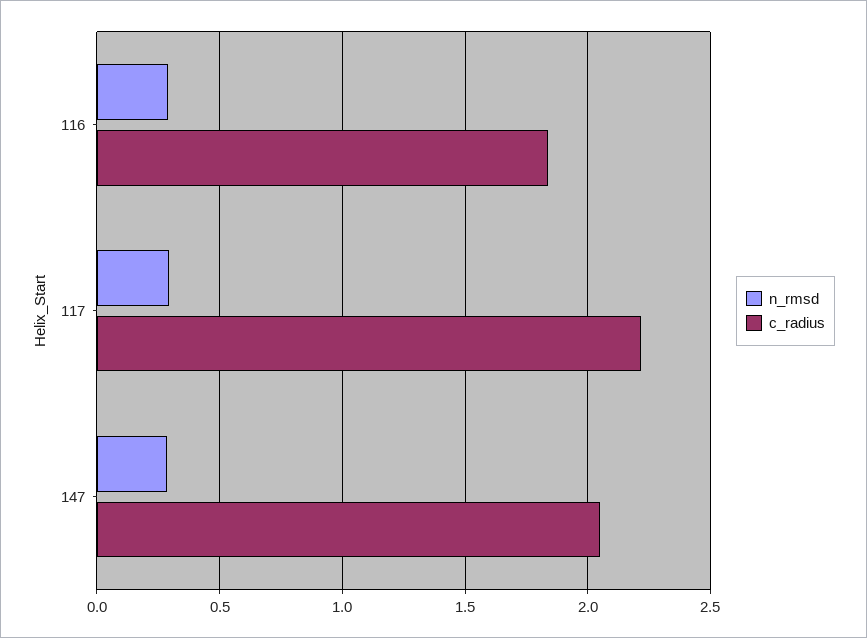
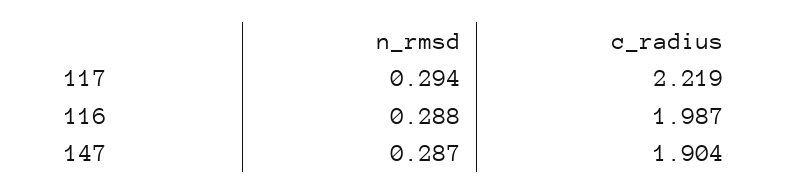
c_radius, 116: 1.85 -> 1.987
c_radius, 147: 2.05 -> 1.904

